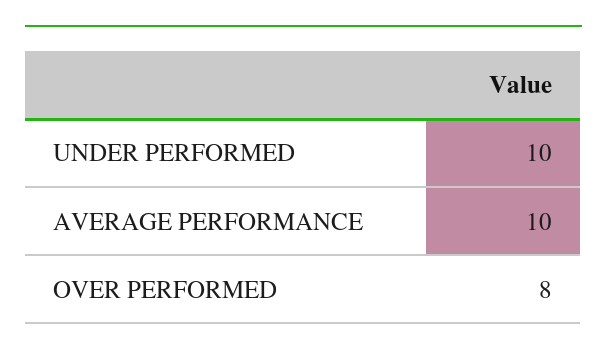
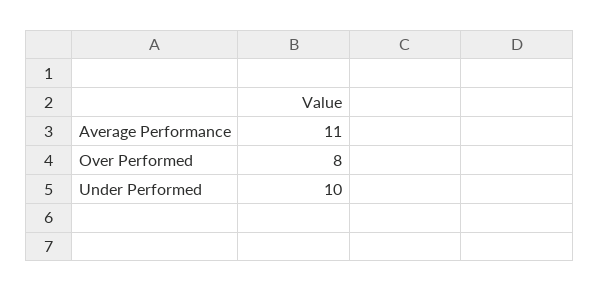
AVERAGE PERFORMANCE: 10 -> 11

